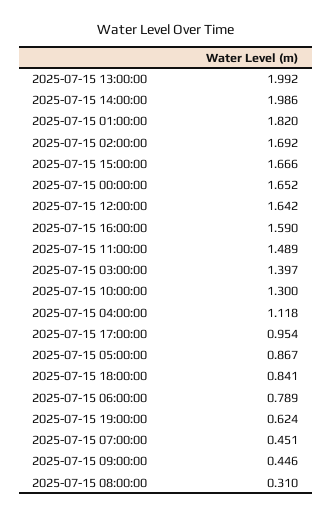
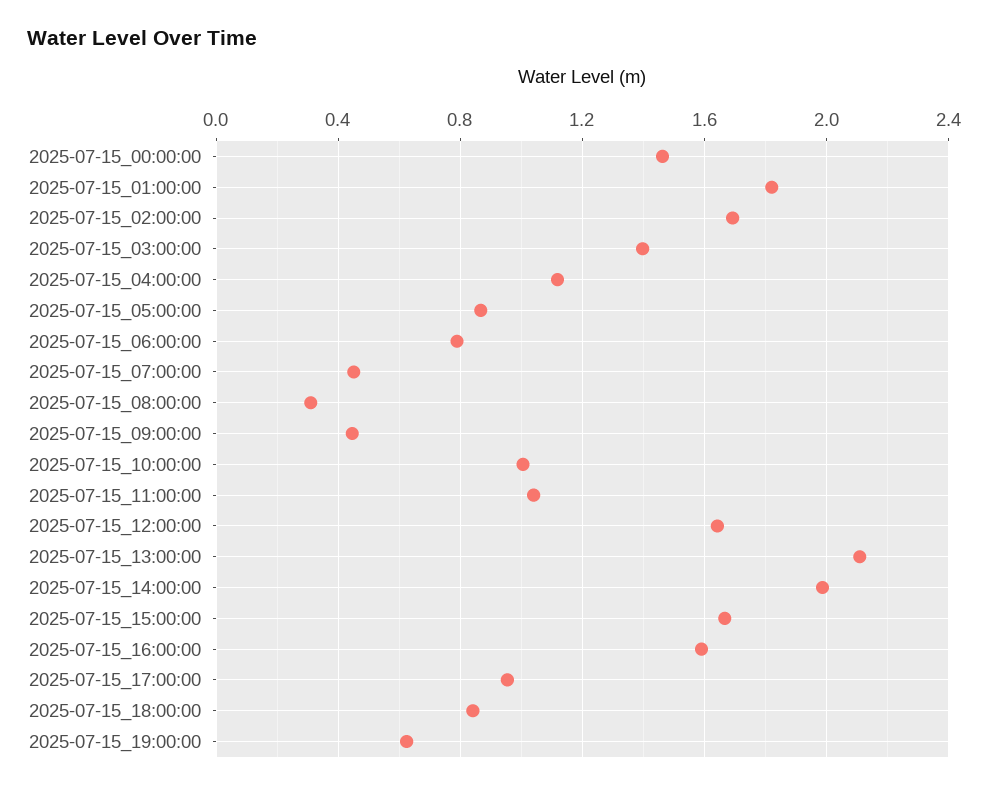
2025-07-15 13:00:00: 1.992 -> 2.1
2025-07-15 00:00:00: 1.652 -> 1.45
2025-07-15 11:00:00: 1.489 -> 1.05
2025-07-15 10:00:00: 1.3 -> 1

